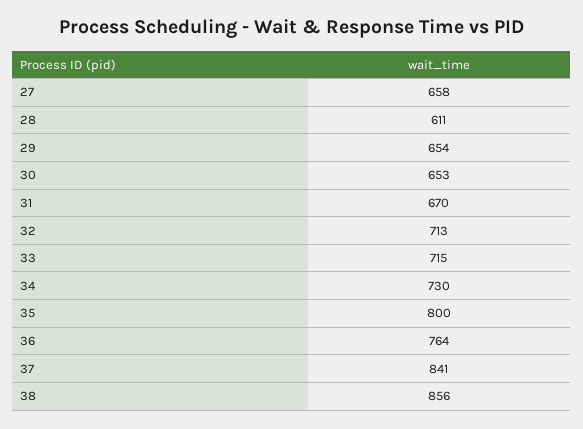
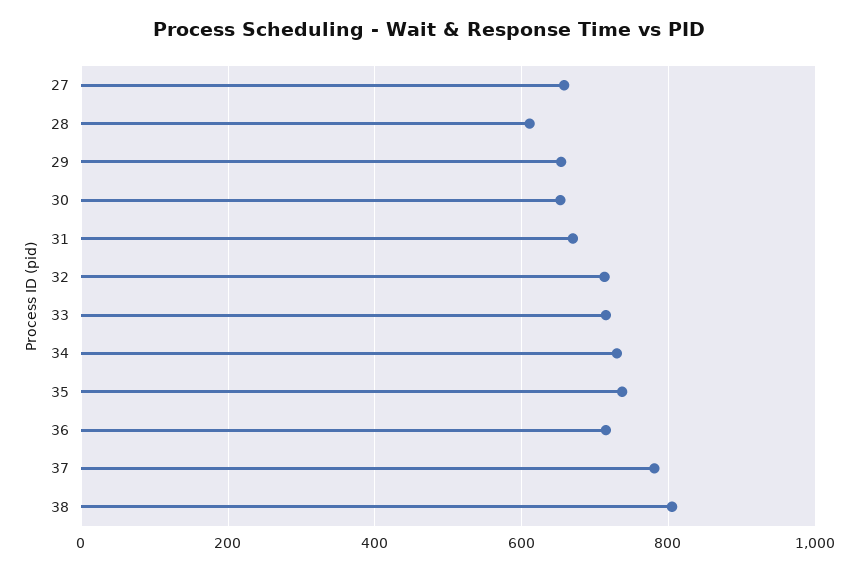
35: 800 -> 740
36: 764 -> 720
37: 841 -> 780
38: 856 -> 800

